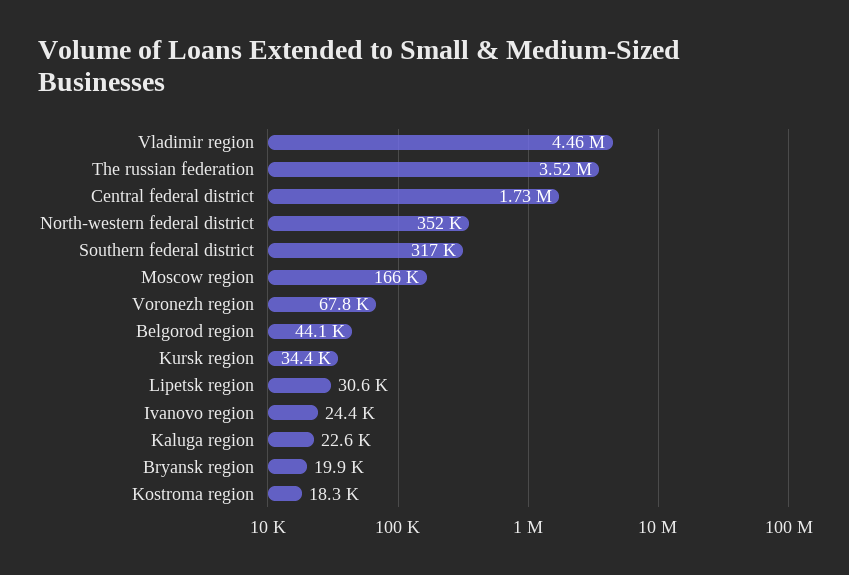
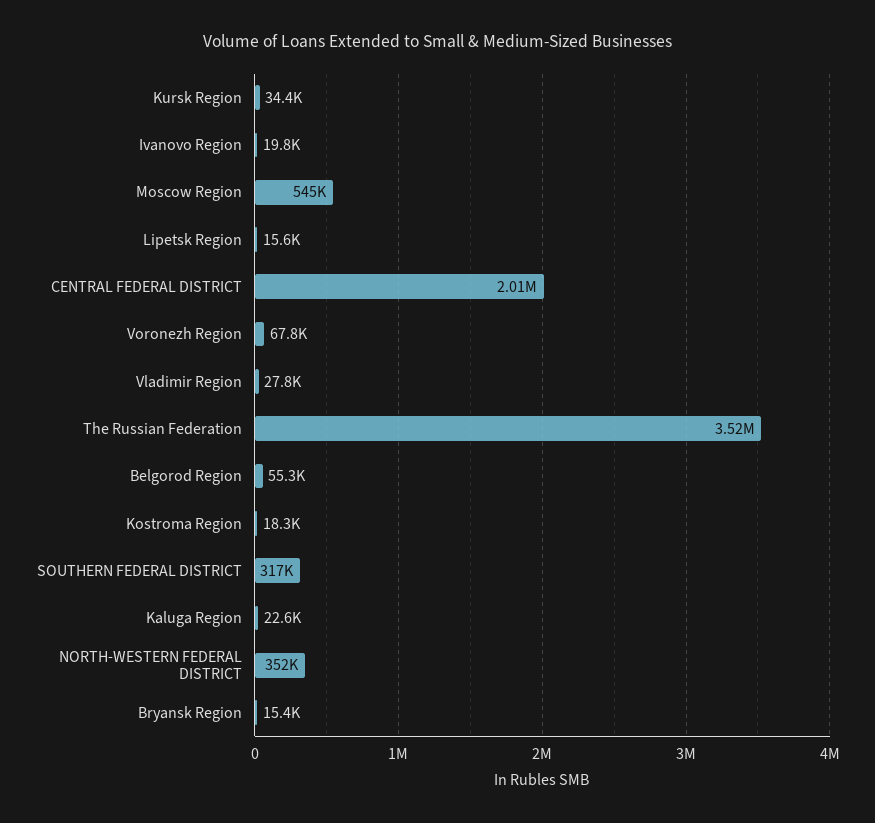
Vladimir region: 4460000 -> 27800
Central federal district: 1730000 -> 2010000
Moscow region: 166000 -> 545000
Belgorod region: 44100 -> 55300
Lipetsk region: 30600 -> 15600
Ivanovo region: 24400 -> 19800
Bryansk region: 19900 -> 15400

